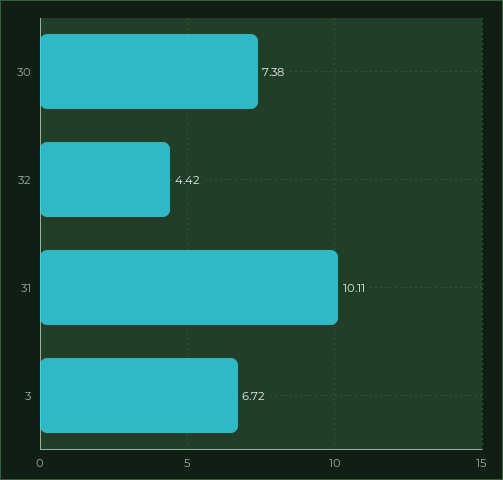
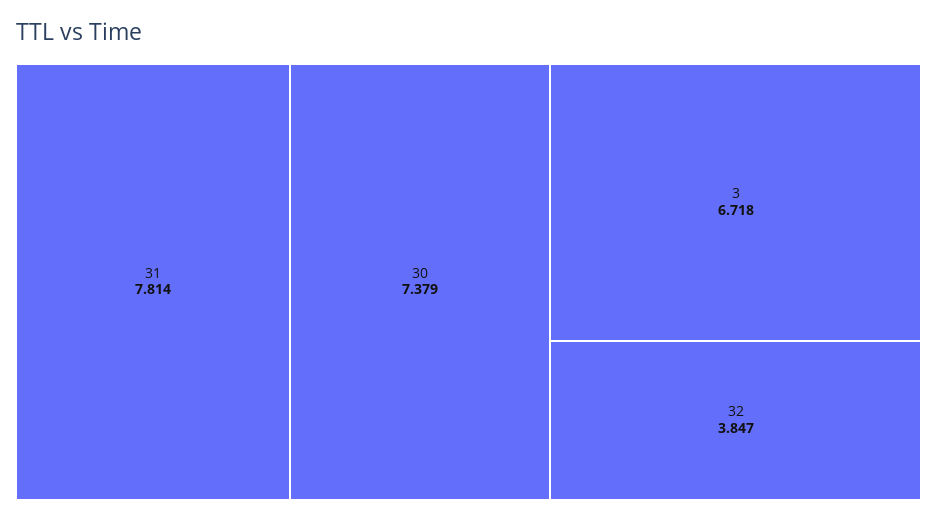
32: 4.42 -> 3.847
31: 10.11 -> 7.814

